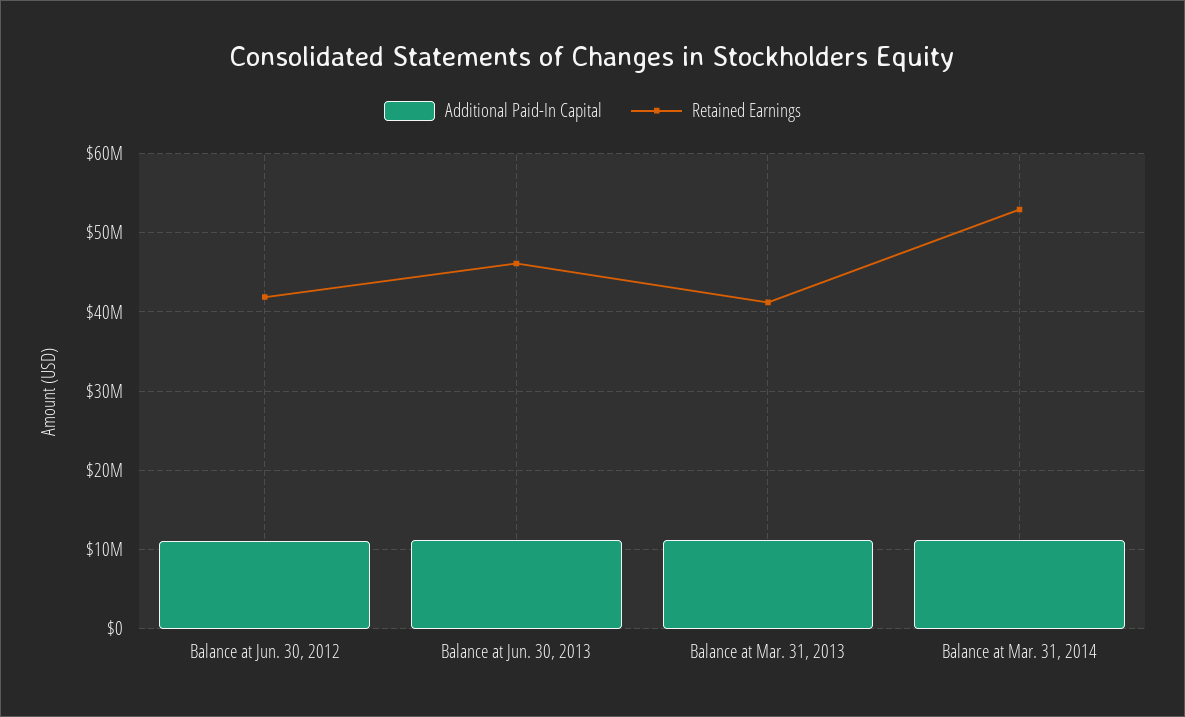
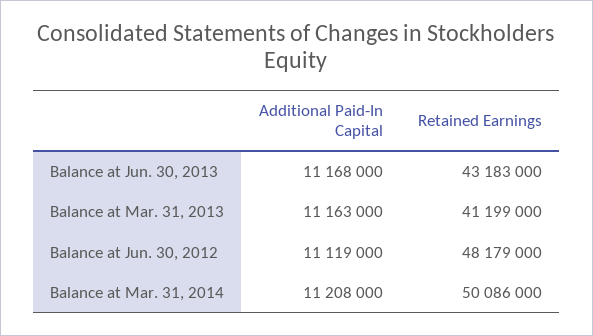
Retained Earnings, Balance at Jun. 30, 2012: 42000000 -> 48179000
Retained Earnings, Balance at Jun. 30, 2013: 46000000 -> 43183000
Retained Earnings, Balance at Mar. 31, 2014: 53000000 -> 50086000

